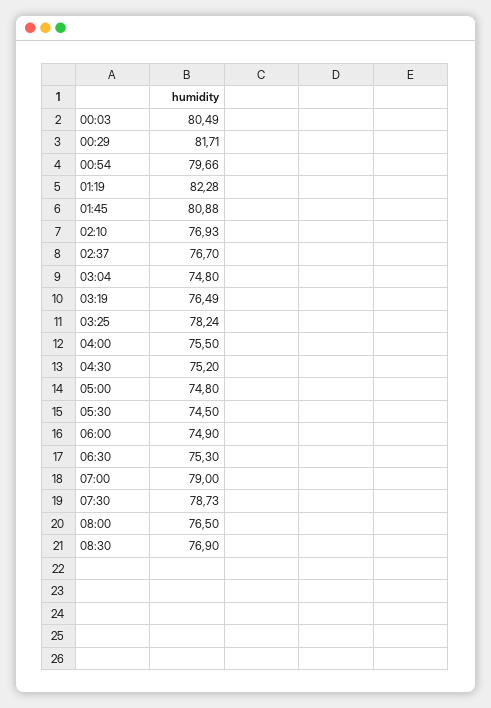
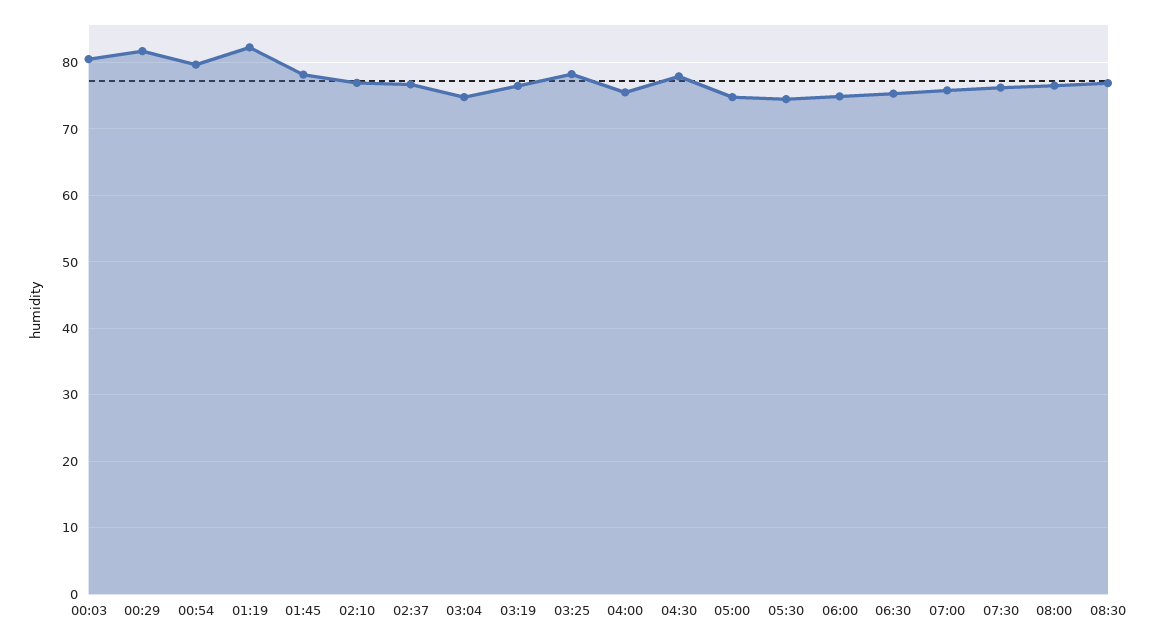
01:45: 80.88 -> 78
04:30: 75.2 -> 78
07:00: 79 -> 76
07:30: 78.73 -> 76

